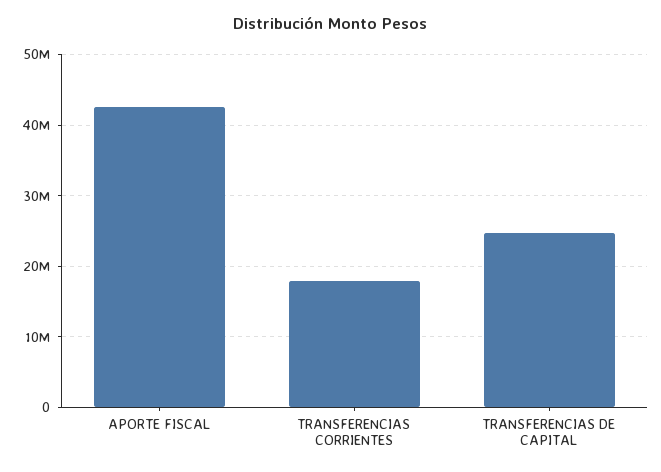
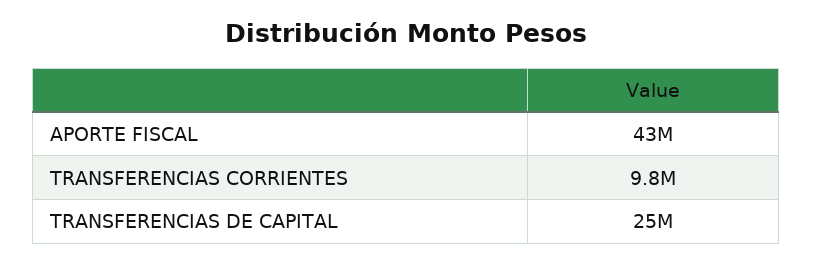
TRANSFERENCIAS CORRIENTES: 18000000 -> 9800000

